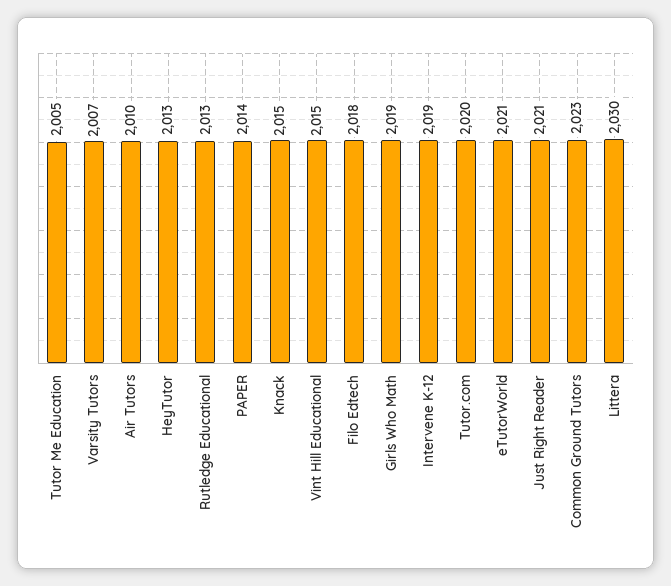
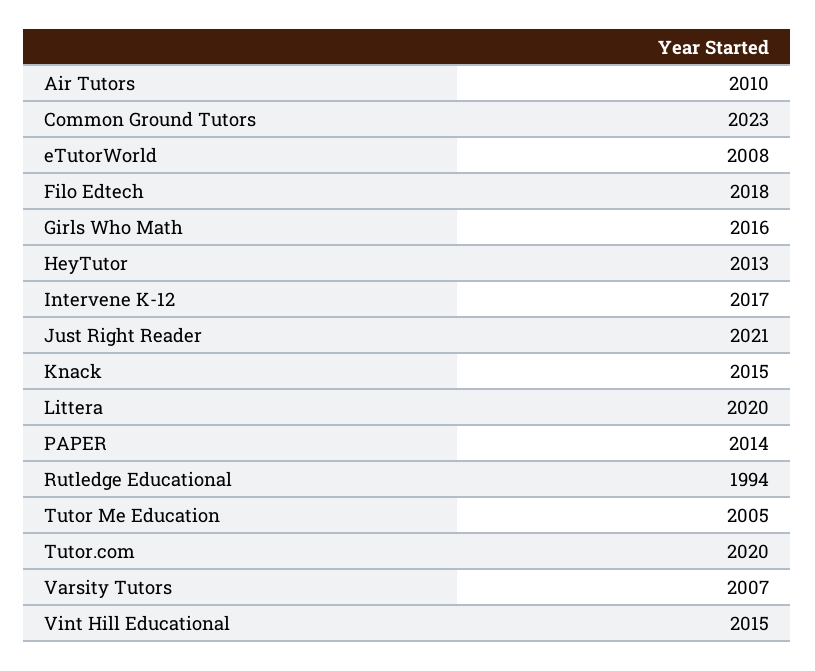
Rutledge Educational: 2013 -> 1994
Girls Who Math: 2019 -> 2016
Intervene K-12: 2019 -> 2017
eTutorWorld: 2021 -> 2008
Littera: 2030 -> 2020

